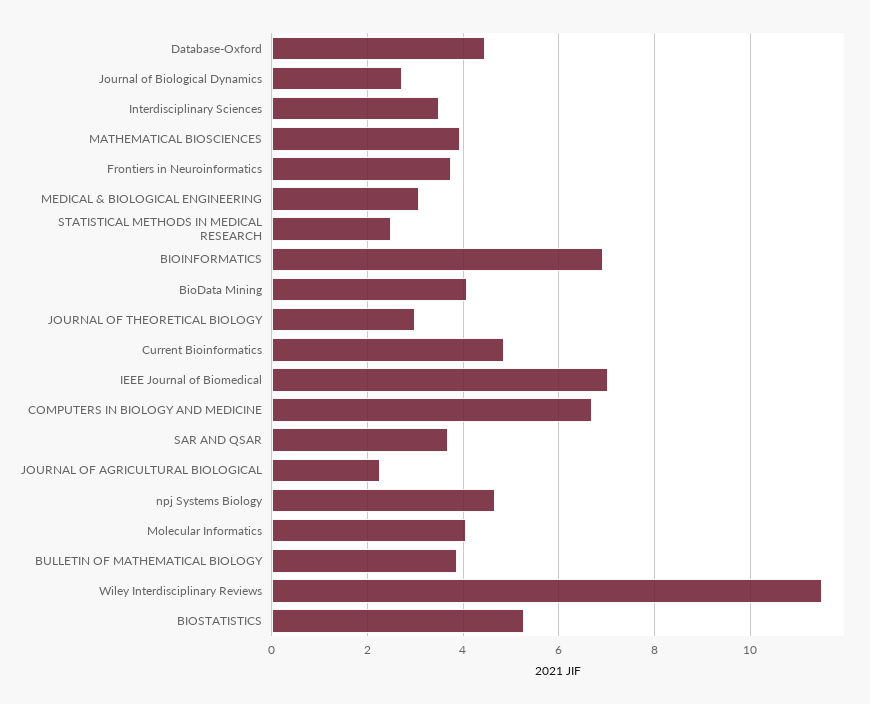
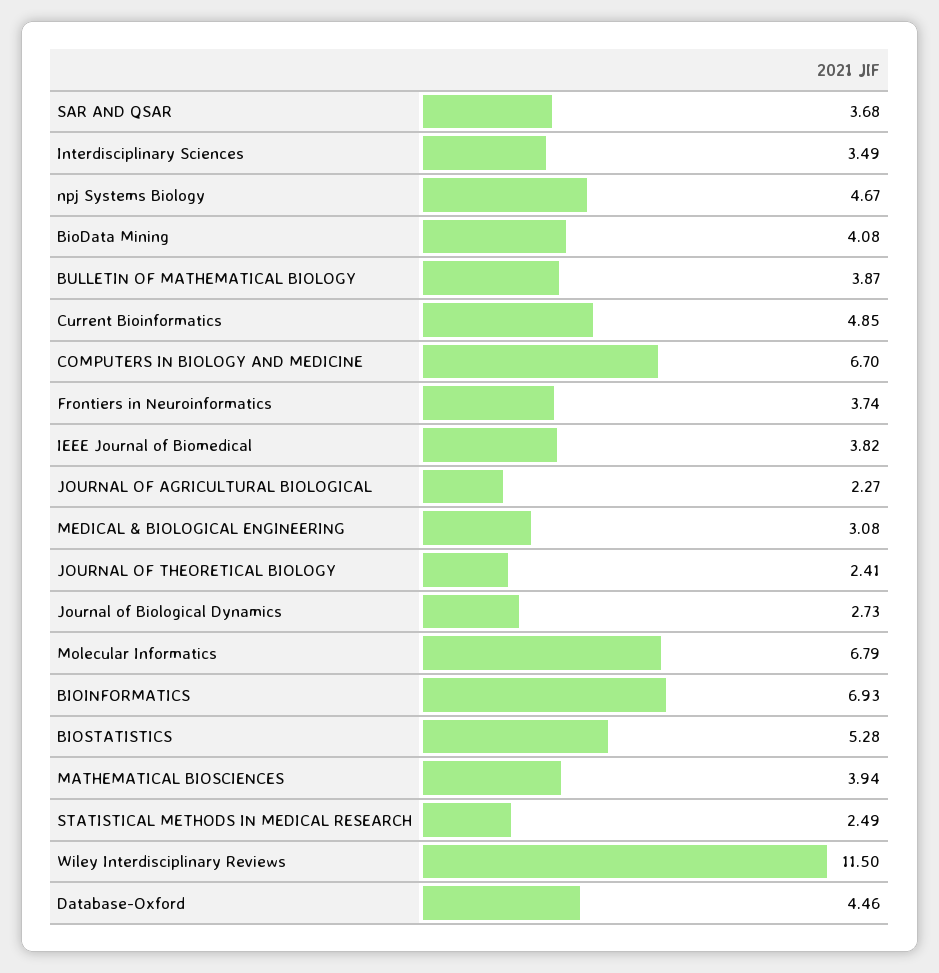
JOURNAL OF THEORETICAL BIOLOGY: 3 -> 2.41
IEEE Journal of Biomedical: 7 -> 3.82
Molecular Informatics: 4 -> 6.79

